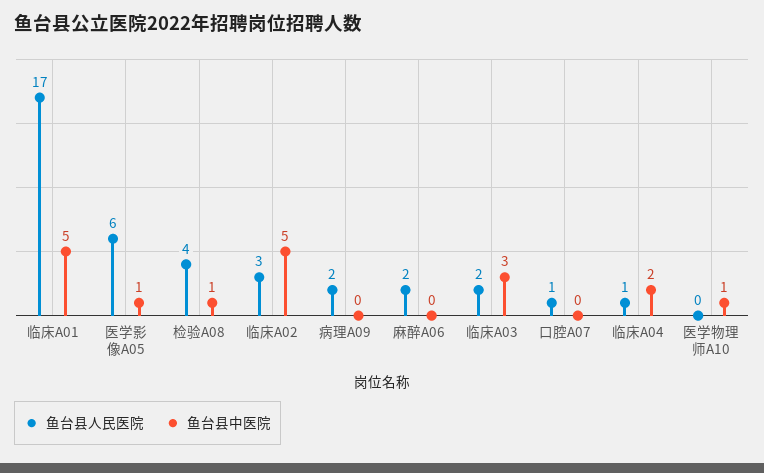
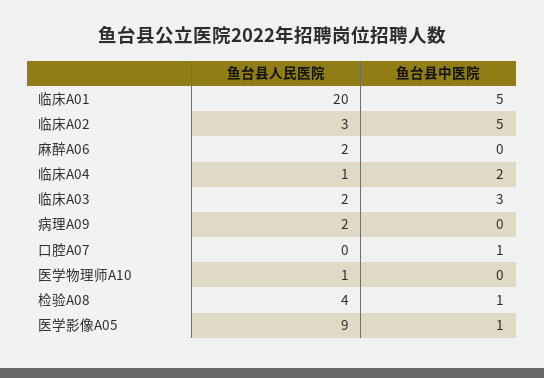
鱼台县人民医院, 临床A01: 17 -> 20
鱼台县人民医院, 医学影像A05: 6 -> 9
鱼台县人民医院, 口腔A07: 1 -> 0
鱼台县中医院, 口腔A07: 0 -> 1
鱼台县人民医院, 医学物理师A10: 0 -> 1
鱼台县中医院, 医学物理师A10: 1 -> 0

